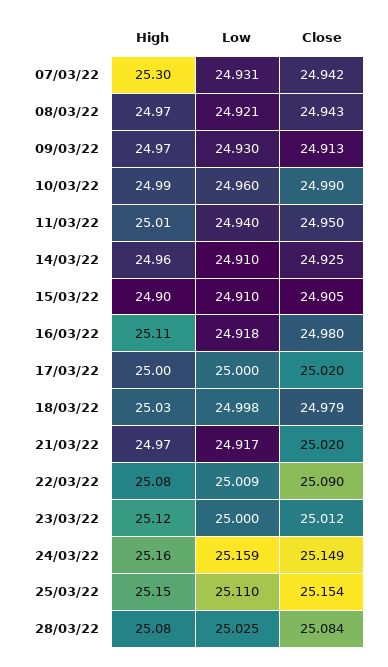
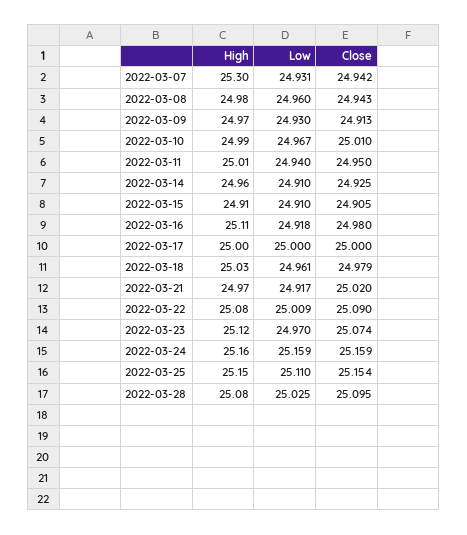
High, 08/03/22: 24.97 -> 24.98
Low, 08/03/22: 24.921 -> 24.96
Low, 10/03/22: 24.96 -> 24.967
Close, 10/03/22: 24.99 -> 25.01
High, 15/03/22: 24.9 -> 24.91
Close, 17/03/22: 25.02 -> 25
Low, 18/03/22: 24.998 -> 24.961
Low, 23/03/22: 25 -> 24.97
Close, 23/03/22: 25.012 -> 25.074
Close, 24/03/22: 25.149 -> 25.159
Close, 28/03/22: 25.084 -> 25.095

